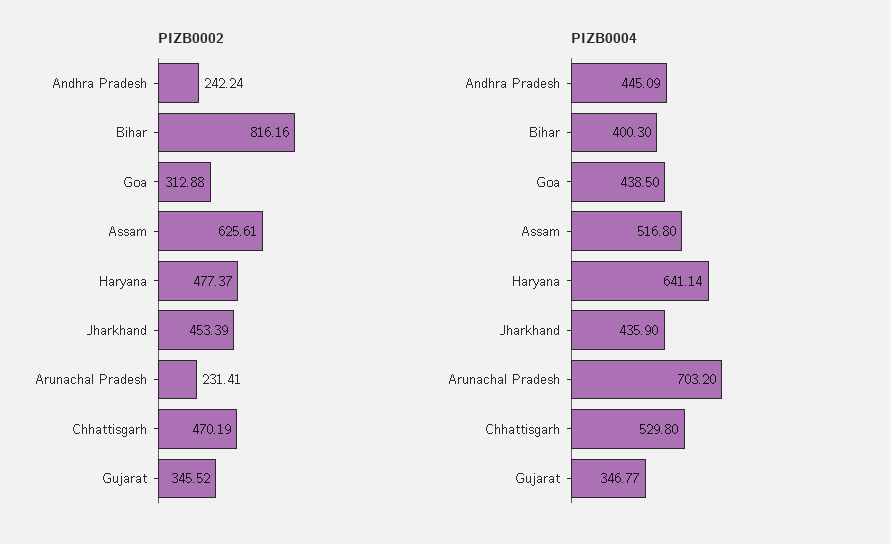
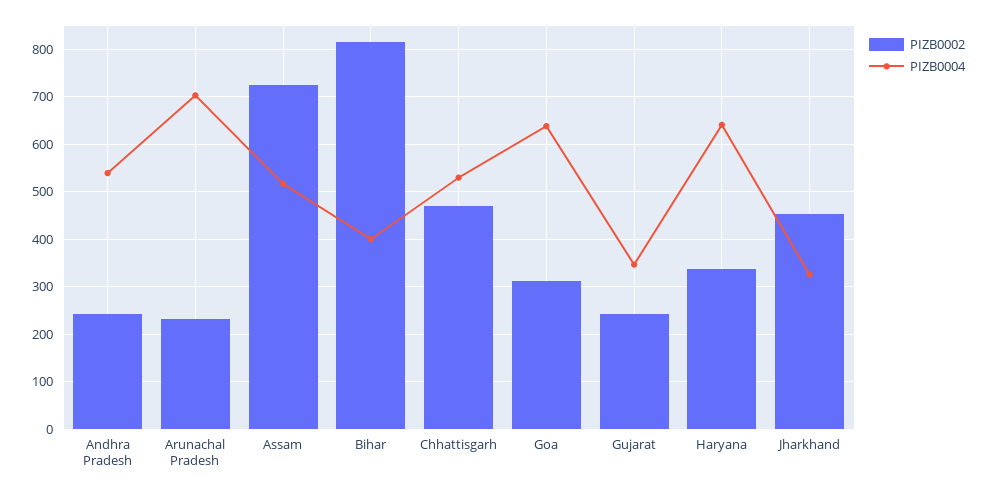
PIZB0002, Assam: 625.61 -> 720
PIZB0002, Haryana: 477.37 -> 340
PIZB0002, Gujarat: 345.52 -> 240
PIZB0004, Andhra Pradesh: 445.09 -> 540
PIZB0004, Goa: 438.5 -> 640
PIZB0004, Jharkhand: 435.9 -> 320

